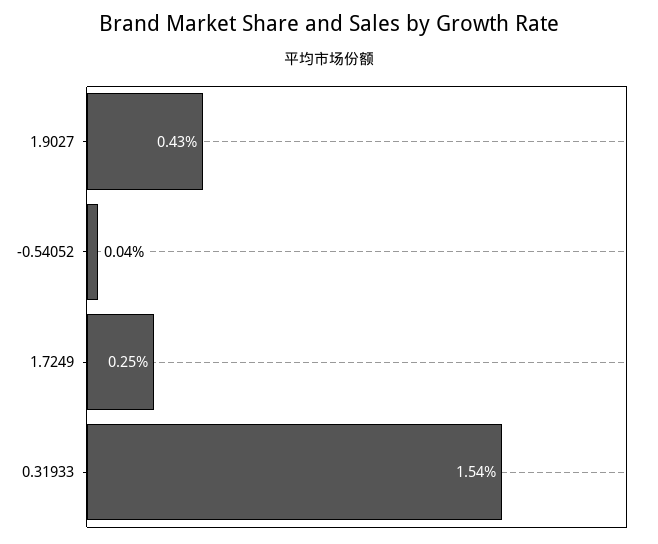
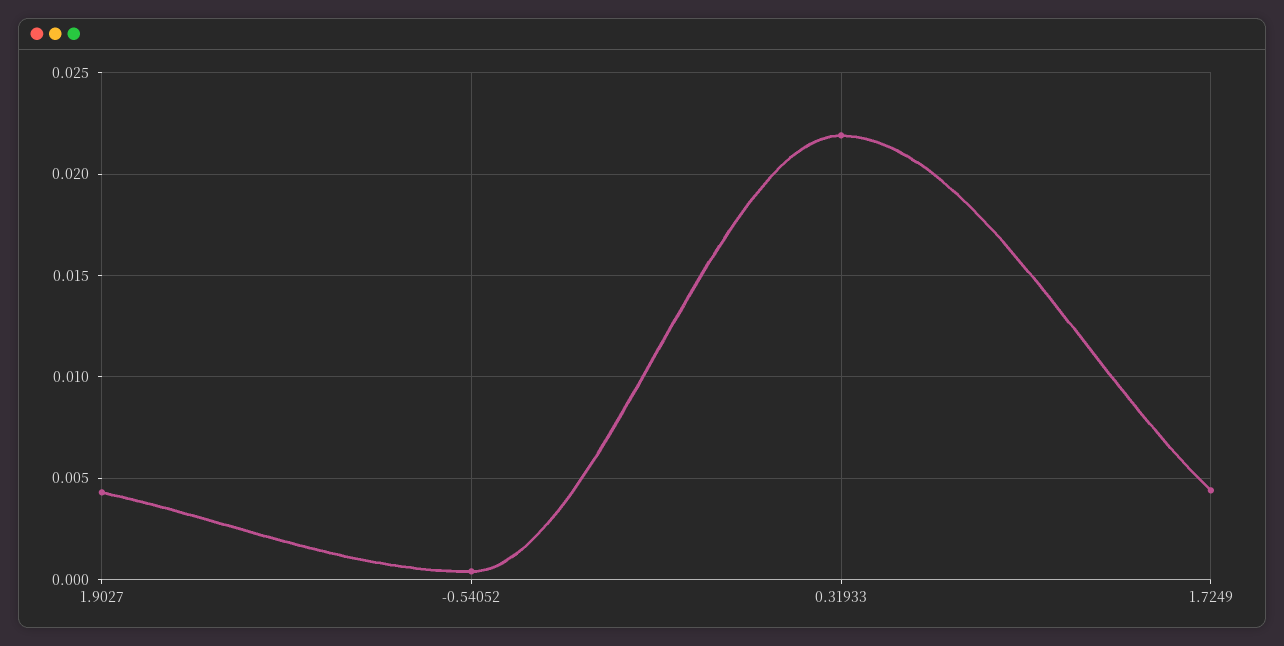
1.7249: 0.0025 -> 0.0045
0.31933: 0.0154 -> 0.022

